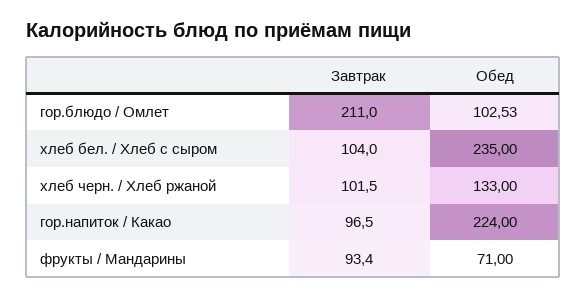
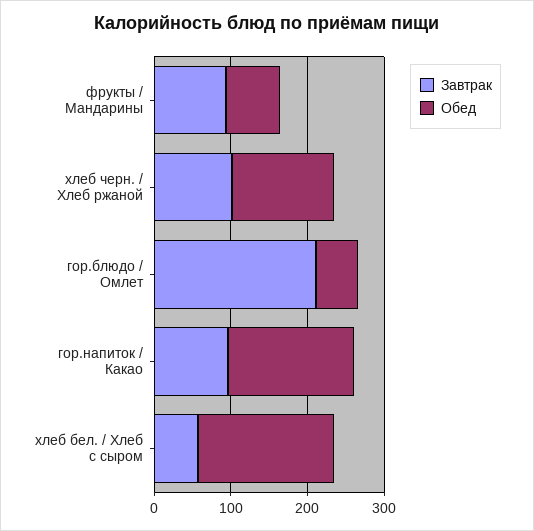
Обед, гор.блюдо / Омлет: 102.53 -> 60
Завтрак, хлеб бел. / Хлеб с сыром: 104 -> 60
Обед, хлеб бел. / Хлеб с сыром: 235 -> 180
Обед, гор.напиток / Какао: 224 -> 160

